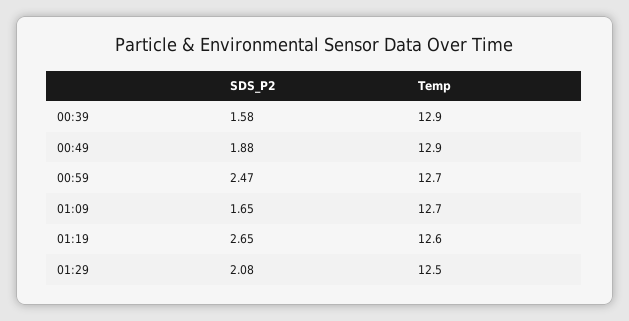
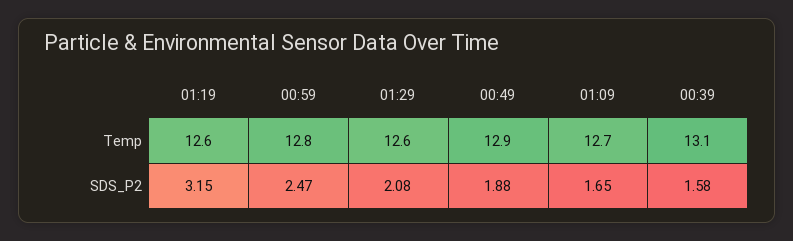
Temp, 00:39: 12.9 -> 13.1
Temp, 00:59: 12.7 -> 12.8
SDS_P2, 01:19: 2.65 -> 3.15
Temp, 01:29: 12.5 -> 12.6

